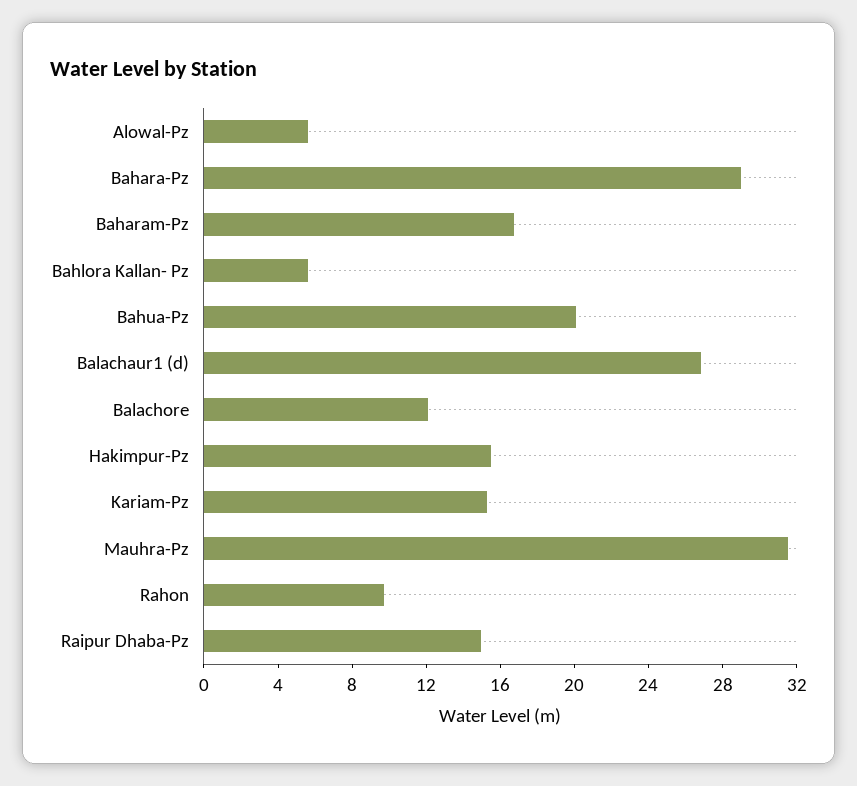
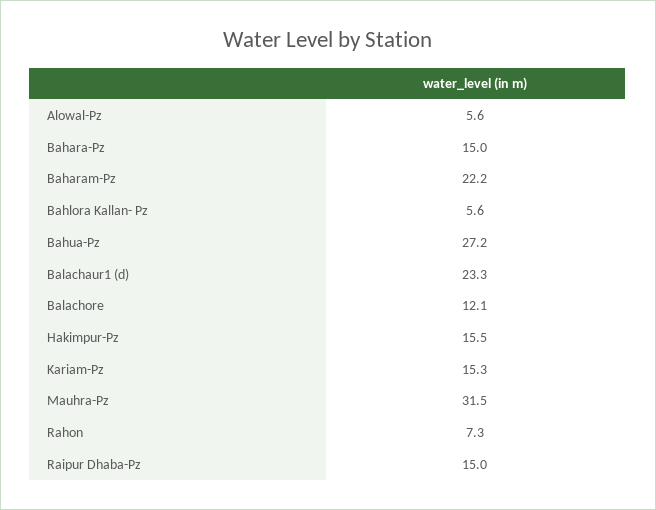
Bahara-Pz: 29 -> 15
Baharam-Pz: 17 -> 22.2
Bahua-Pz: 20 -> 27.2
Balachaur1 (d): 27 -> 23.3
Rahon: 10 -> 7.3

